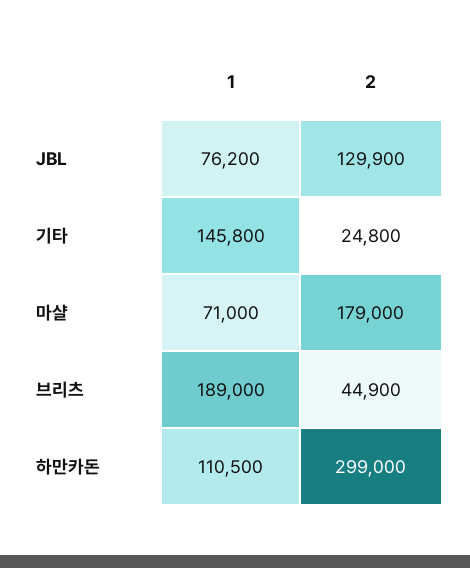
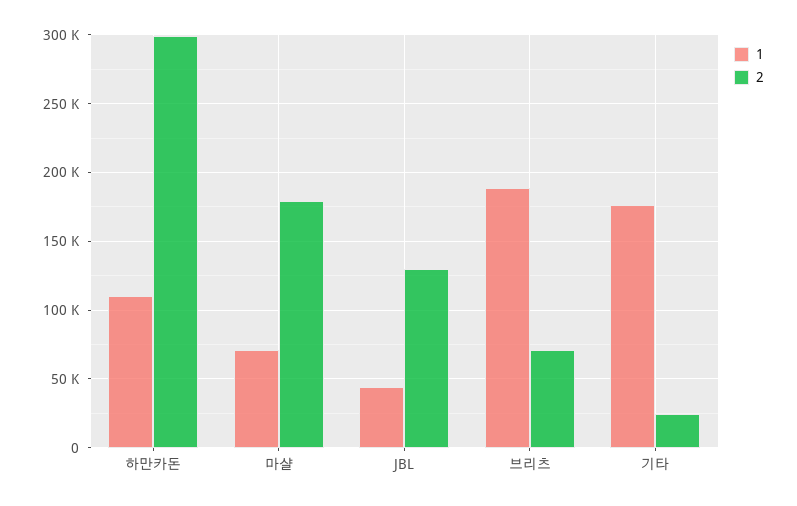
1, JBL: 76200 -> 45000
1, 기타: 145800 -> 175000
2, 브리츠: 44900 -> 70000

